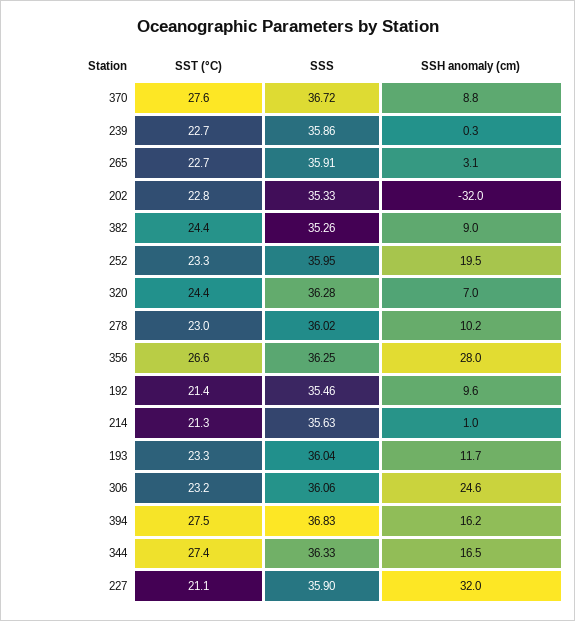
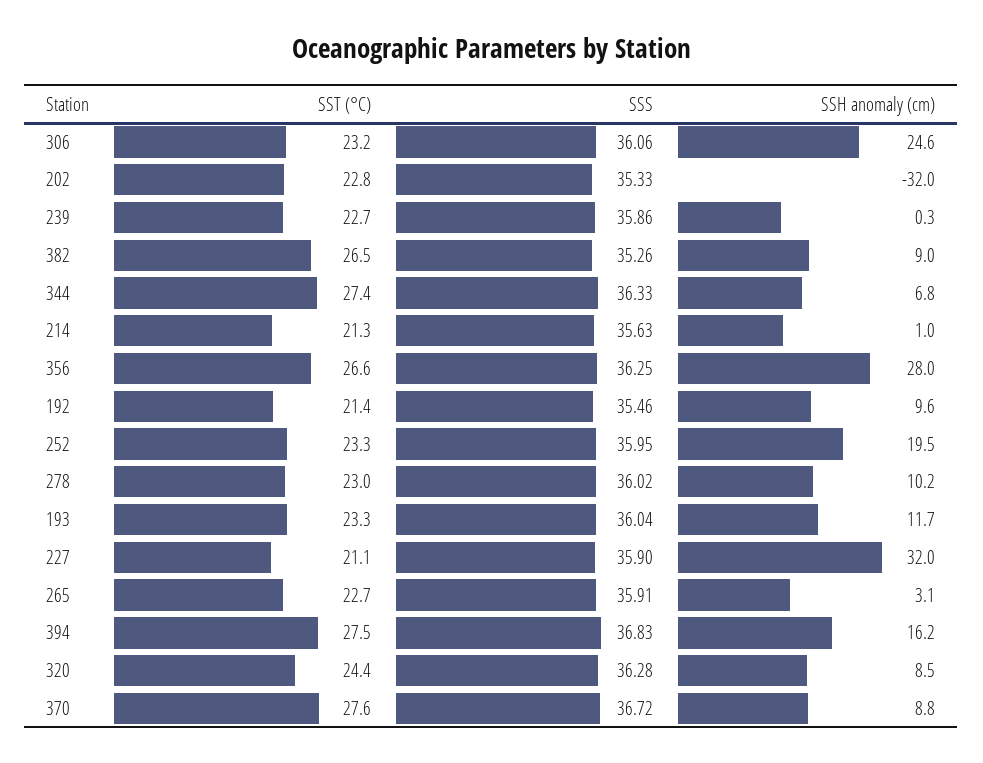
SST (°C), 382: 24.4 -> 26.5
SSH anomaly (cm), 320: 7 -> 8.5
SSH anomaly (cm), 344: 16.5 -> 6.8

